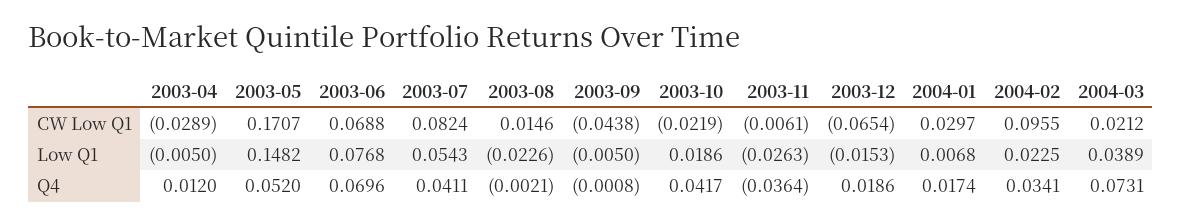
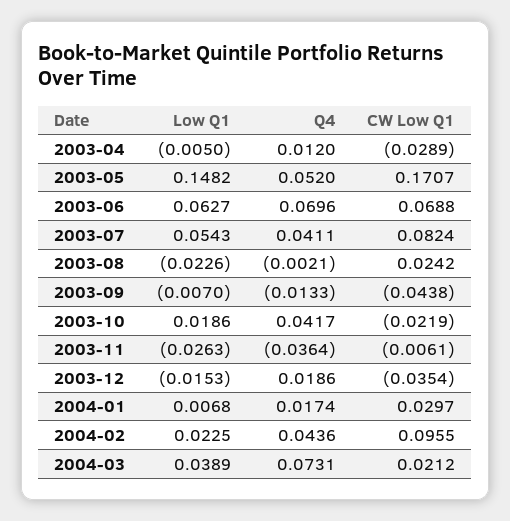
2003-08, CW Low Q1: 0.0146 -> 0.0242
2003-12, CW Low Q1: -0.0654 -> -0.0354
2003-06, Low Q1: 0.0768 -> 0.0627
2003-09, Low Q1: -0.005 -> -0.007
2003-09, Q4: -0.0008 -> -0.0133
2004-02, Q4: 0.0341 -> 0.0436

